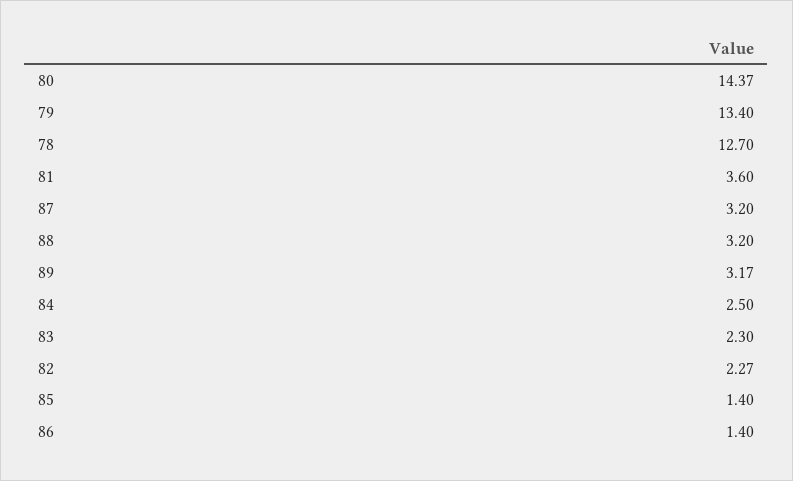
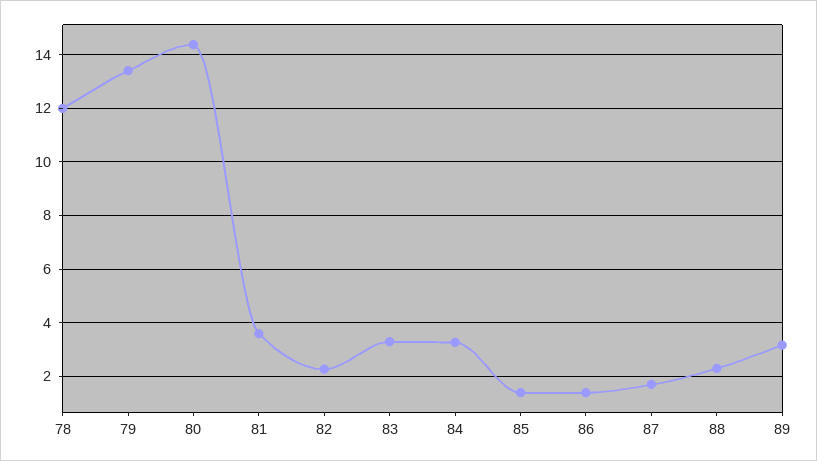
78: 12.7 -> 12
87: 3.2 -> 1.75
88: 3.2 -> 2.25
84: 2.5 -> 3.25
83: 2.3 -> 3.25

